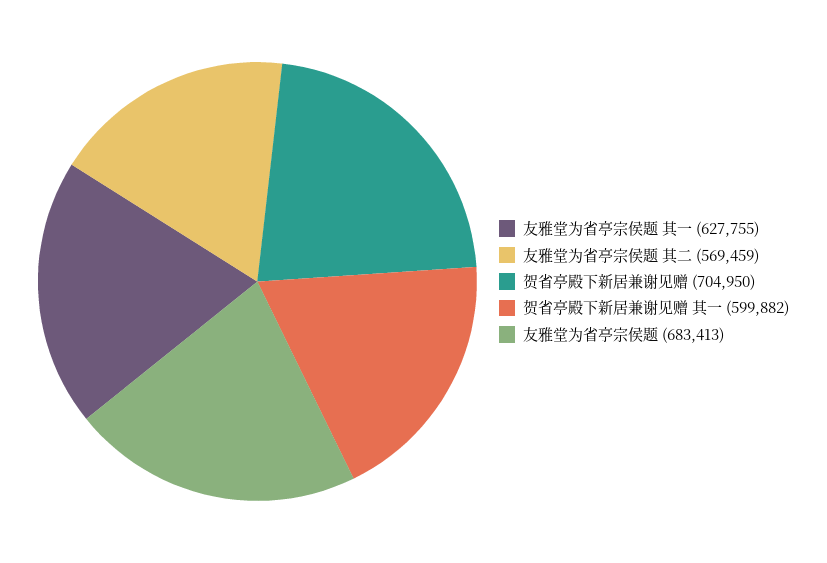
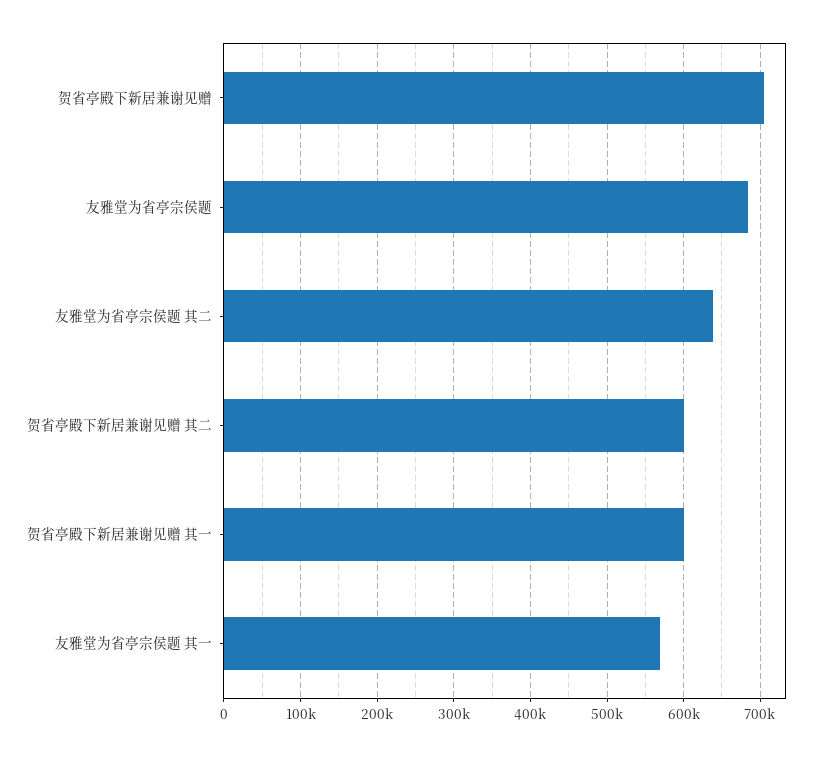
友雅堂为省亭宗侯题 其一: 627755 -> 570000
友雅堂为省亭宗侯题 其二: 569459 -> 640000
贺省亭殿下新居兼谢见赠 其二: none -> 600000

